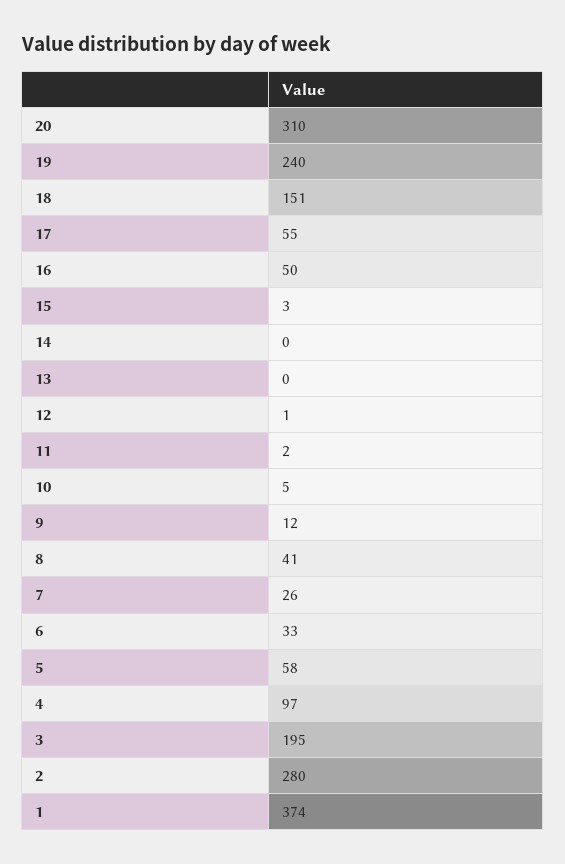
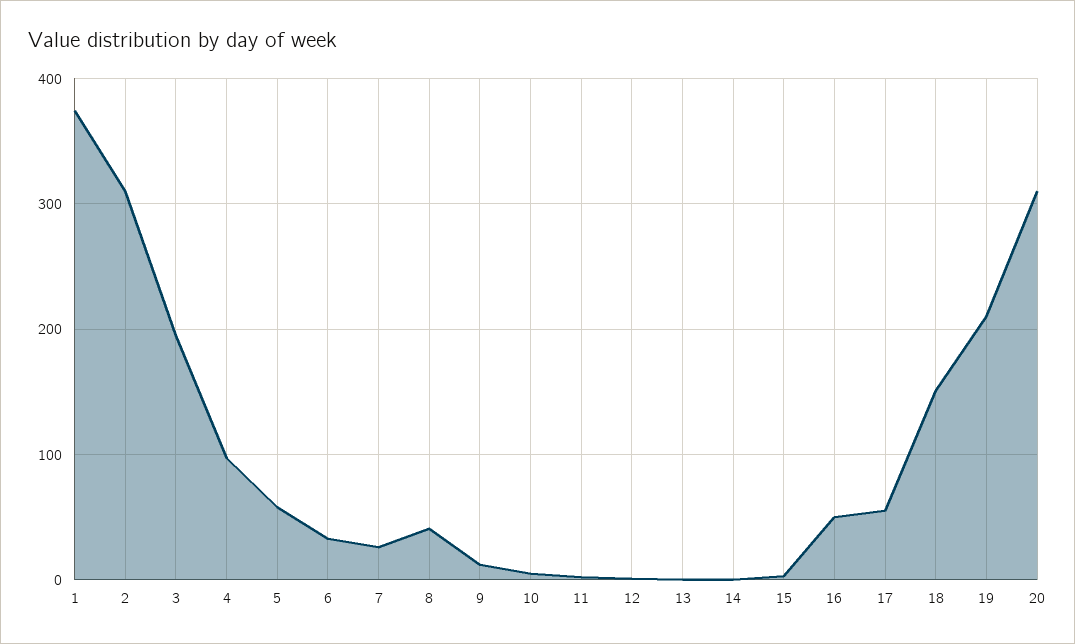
19: 240 -> 210
2: 280 -> 310

